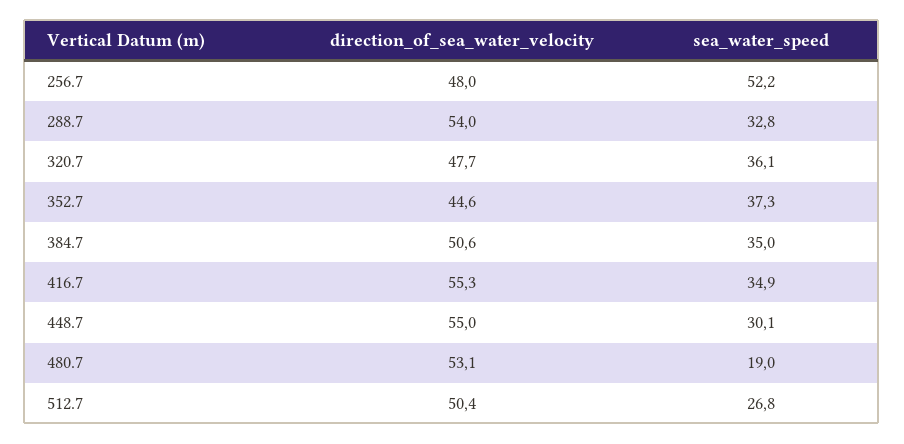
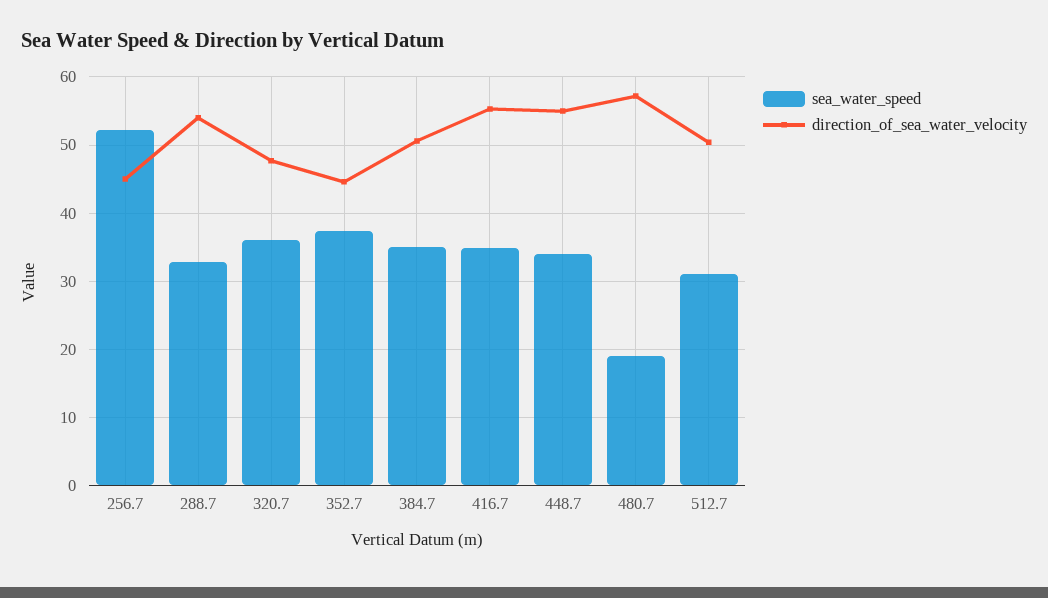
direction_of_sea_water_velocity, 256.7: 48 -> 45
sea_water_speed, 448.7: 30.1 -> 34
direction_of_sea_water_velocity, 480.7: 53.1 -> 57
sea_water_speed, 512.7: 26.8 -> 31

